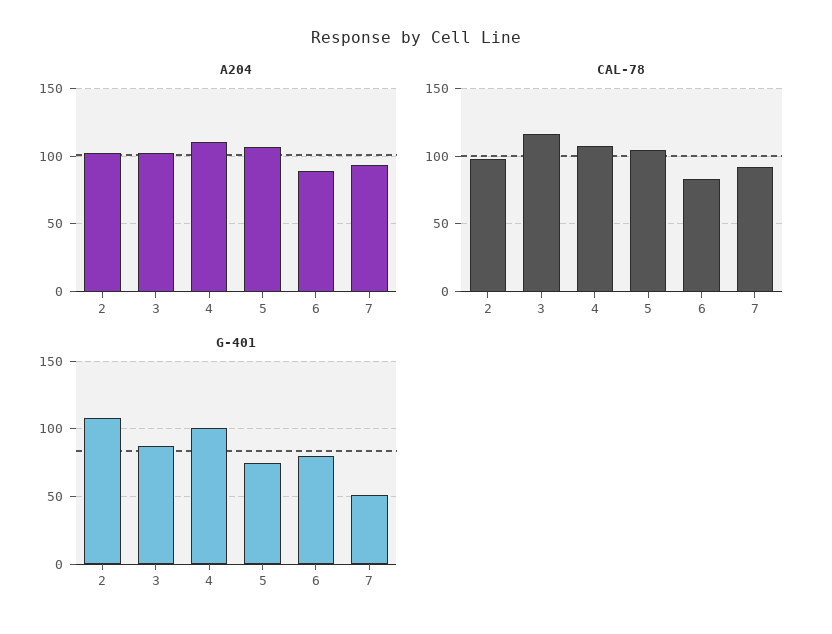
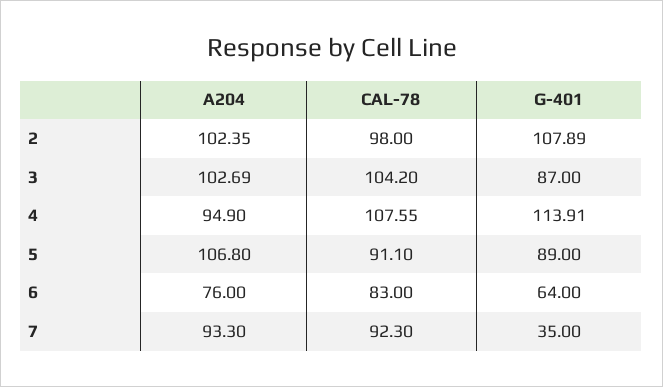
A204, 4: 110 -> 94.9
A204, 6: 90 -> 76
CAL-78, 3: 115 -> 104.2
CAL-78, 5: 105 -> 91.1
G-401, 4: 100 -> 113.91
G-401, 5: 75 -> 89
G-401, 6: 80 -> 64
G-401, 7: 50 -> 35

